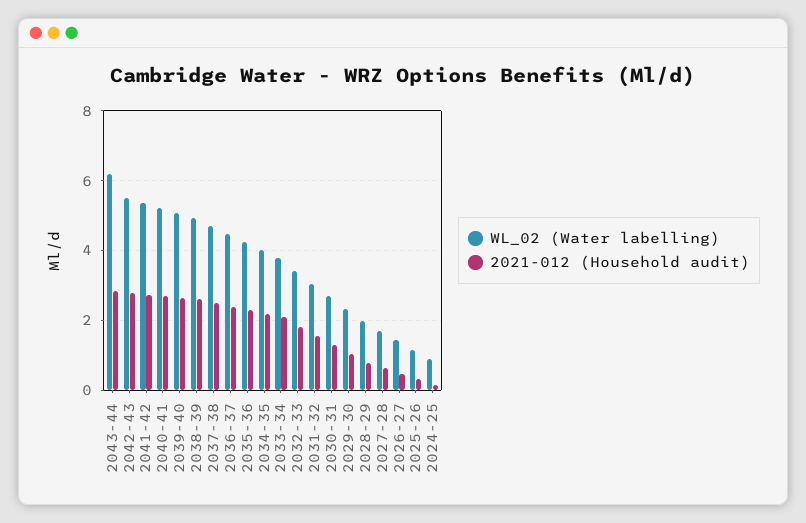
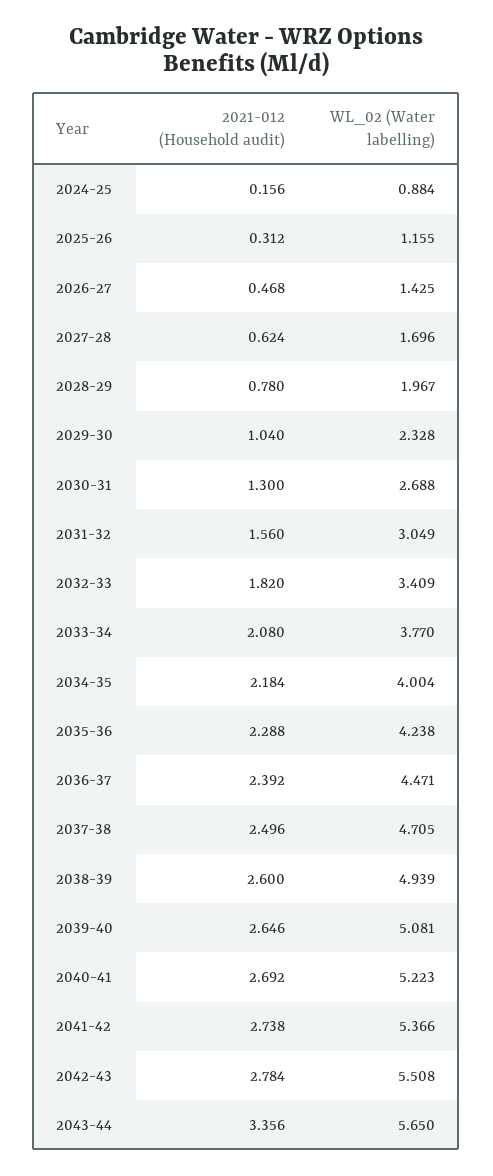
WL_02 (Water labelling), 2043-44: 6.2 -> 5.65
2021-012 (Household audit), 2043-44: 2.8 -> 3.356

